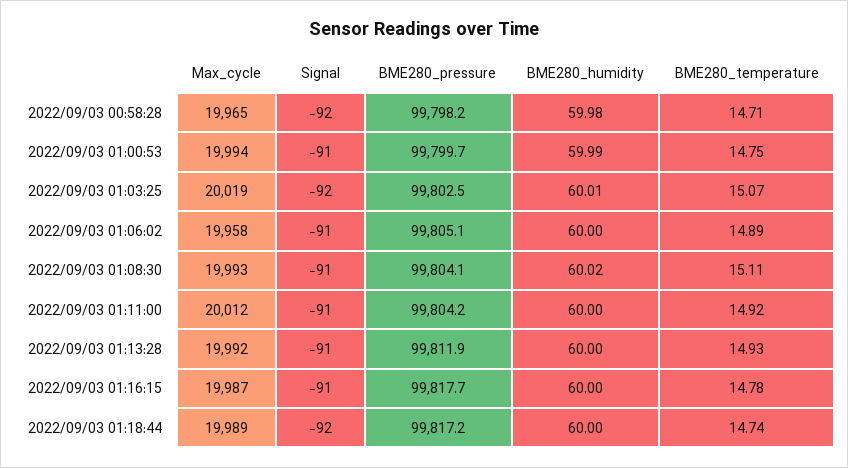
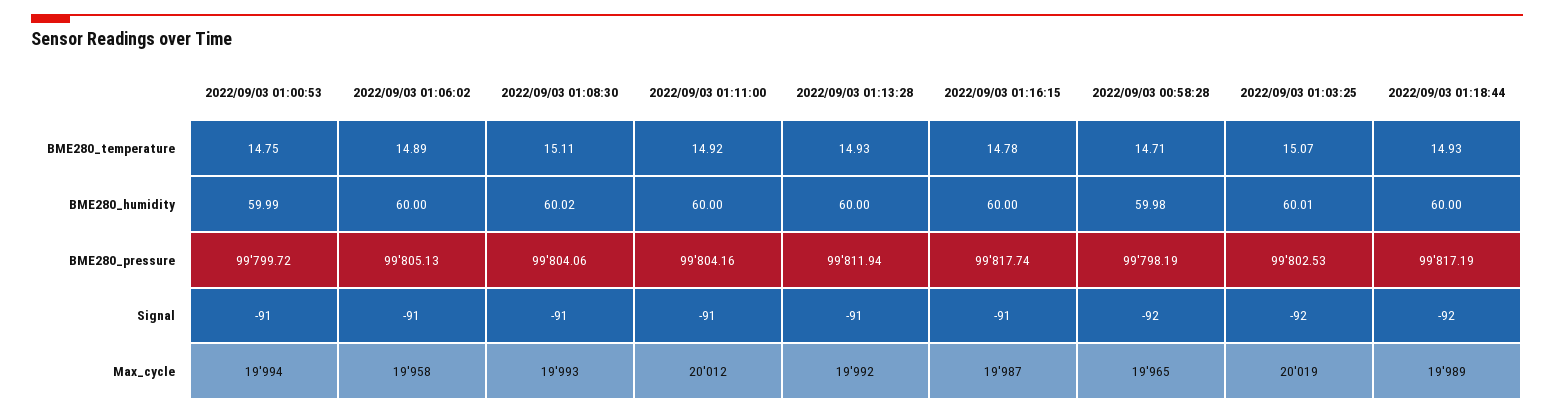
BME280_temperature, 2022/09/03 01:18:44: 14.74 -> 14.93

